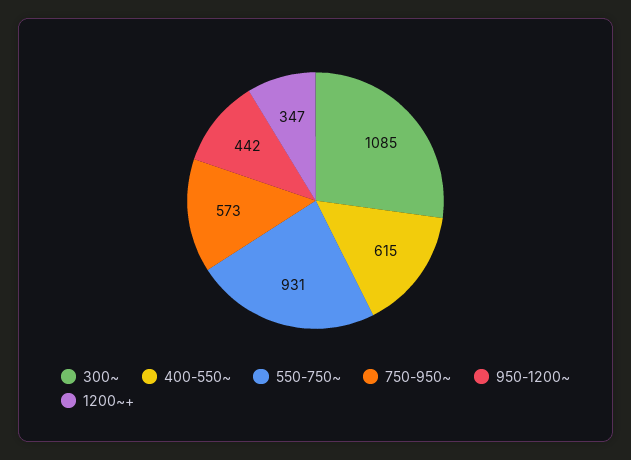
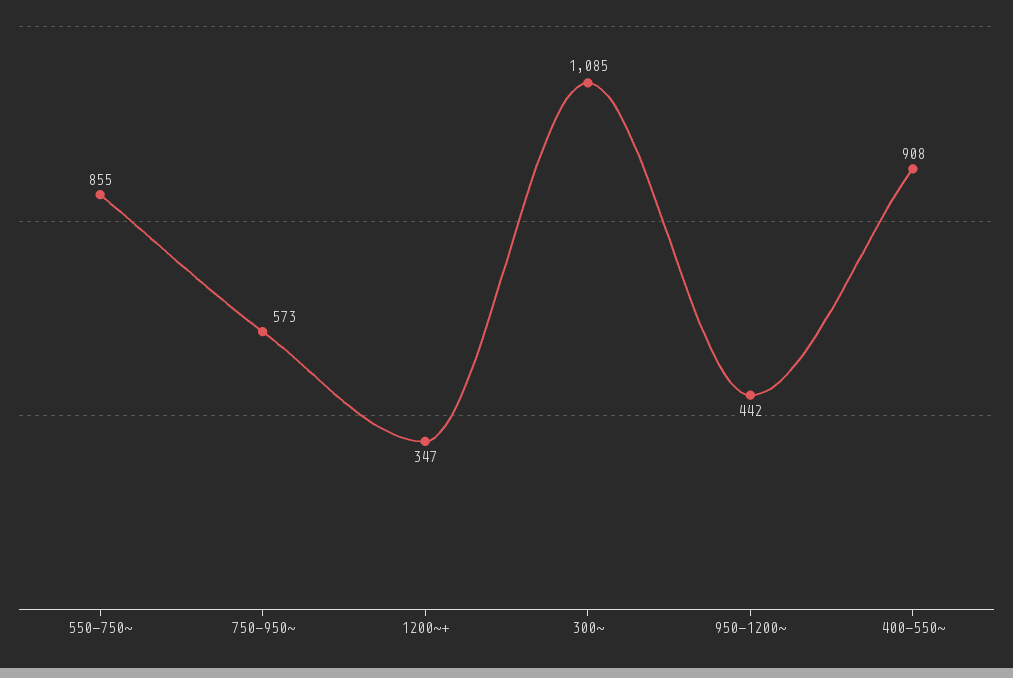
400-550~: 615 -> 908
550-750~: 931 -> 855

